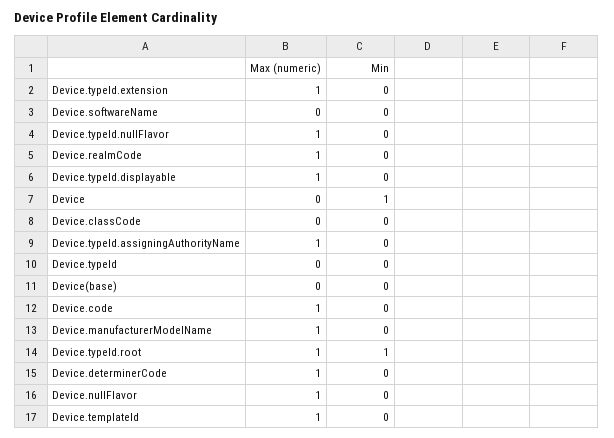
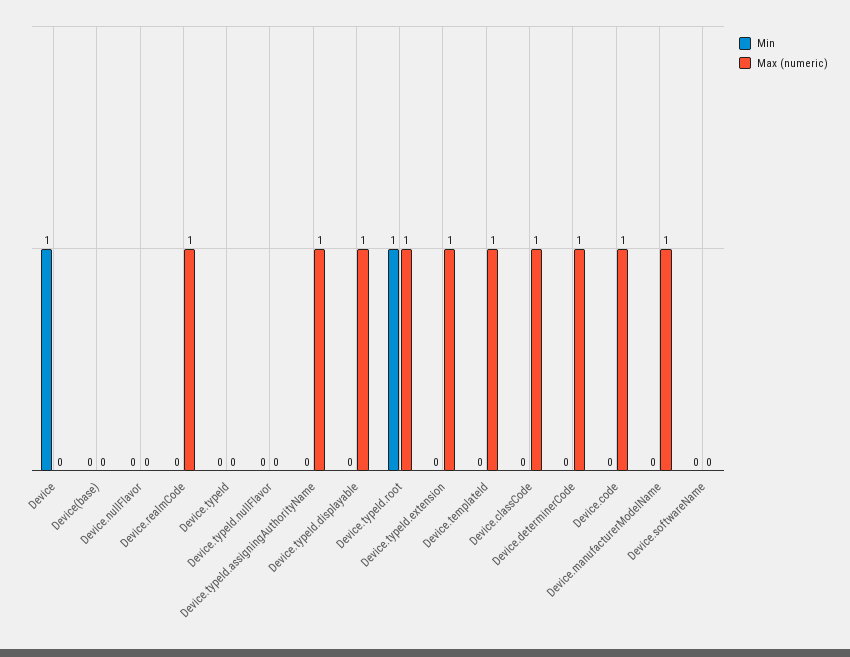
Max (numeric), Device.typeId.nullFlavor: 1 -> 0
Max (numeric), Device.classCode: 0 -> 1
Max (numeric), Device.nullFlavor: 1 -> 0

